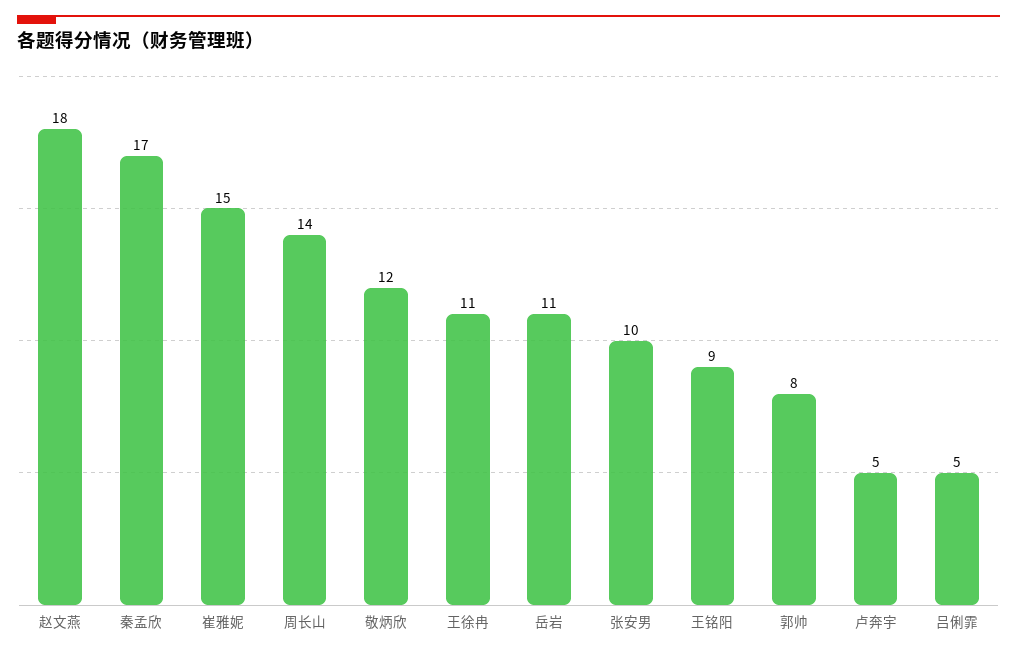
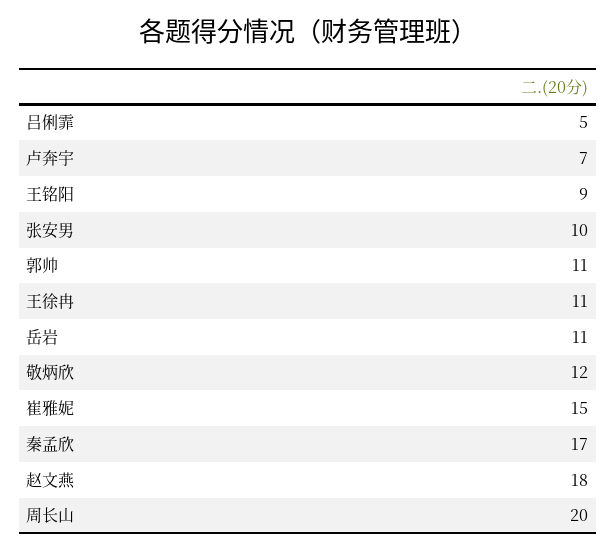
周长山: 14 -> 20
郭帅: 8 -> 11
卢奔宇: 5 -> 7

